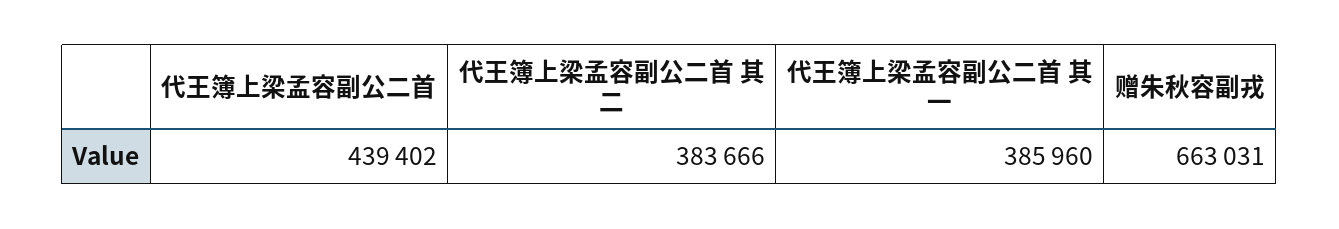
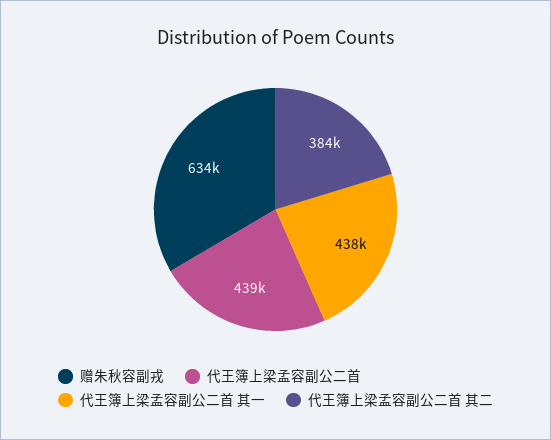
代王簿上梁孟容副公二首 其一: 385960 -> 438000
赠朱秋容副戎: 663031 -> 634000

